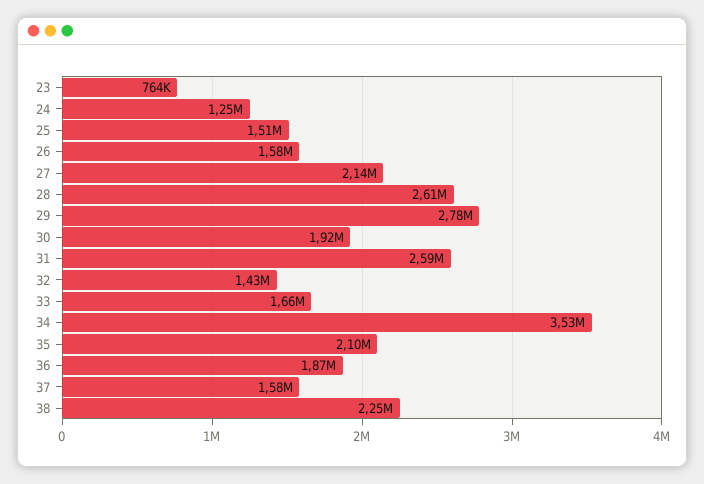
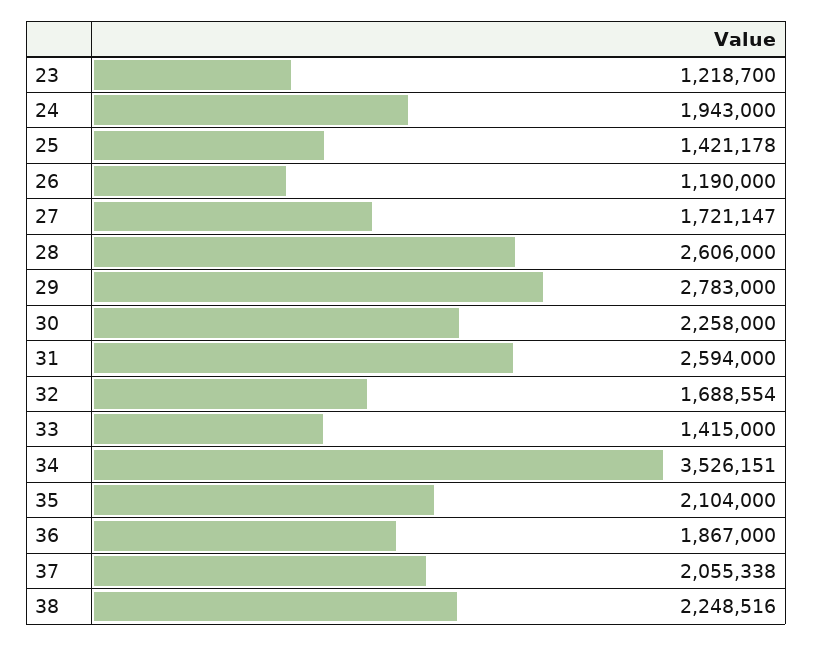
23: 764000 -> 1218700
24: 1250000 -> 1943000
25: 1510000 -> 1421178
26: 1580000 -> 1190000
27: 2140000 -> 1721147
30: 1920000 -> 2258000
32: 1430000 -> 1688554
33: 1660000 -> 1415000
37: 1580000 -> 2055338

